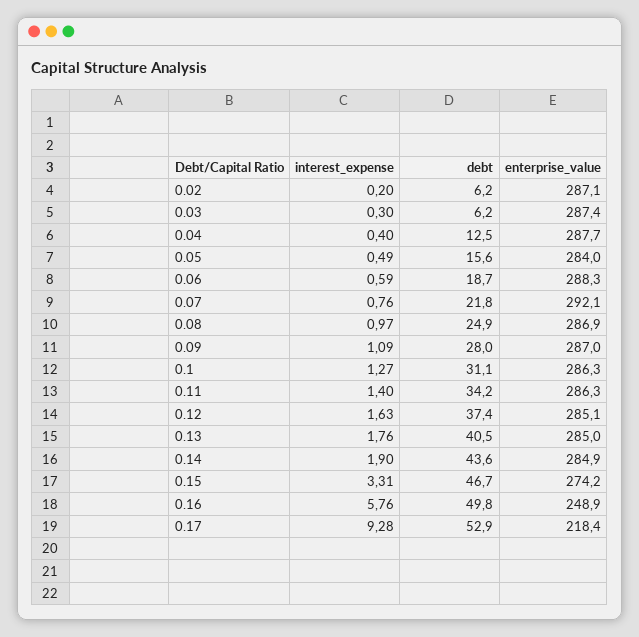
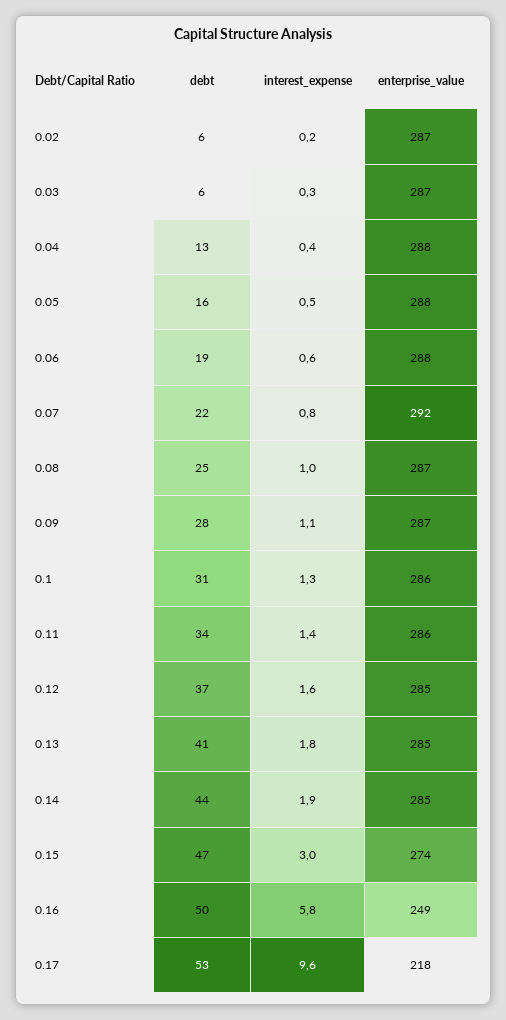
enterprise_value, 0.05: 284 -> 288
interest_expense, 0.15: 3.31 -> 3
interest_expense, 0.17: 9.28 -> 9.6

